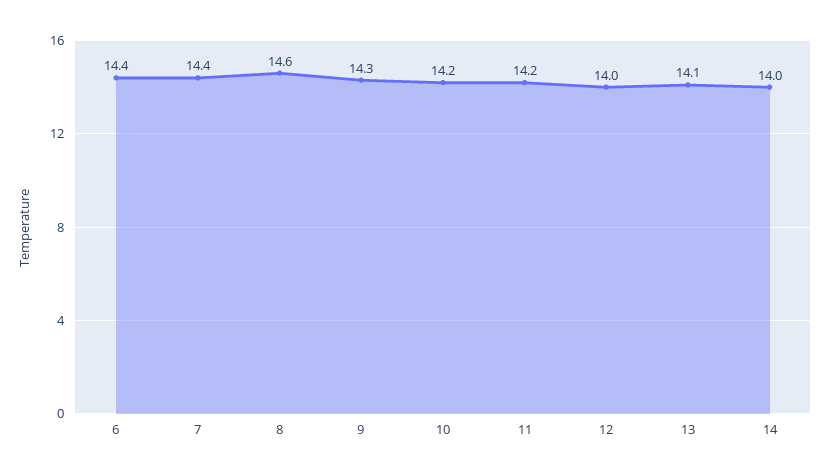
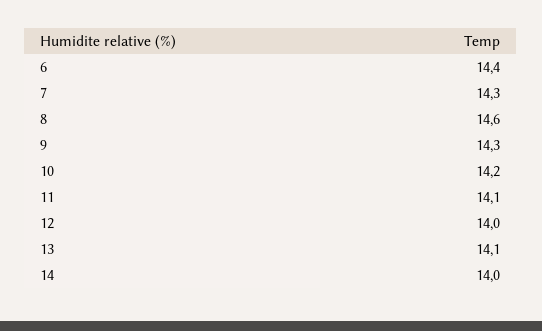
7: 14.4 -> 14.3
11: 14.2 -> 14.1

